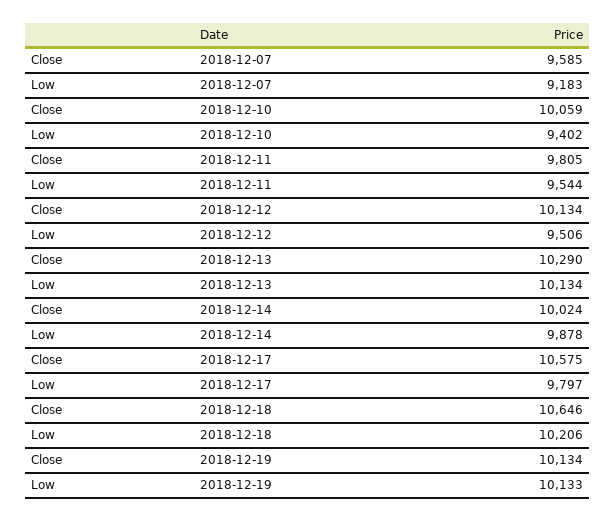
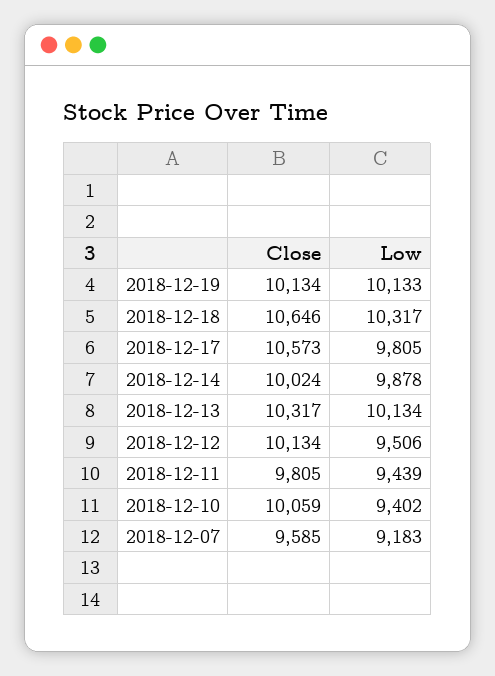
Low, 2018-12-11: 9544 -> 9439
Close, 2018-12-13: 10290 -> 10317
Close, 2018-12-17: 10575 -> 10573
Low, 2018-12-17: 9797 -> 9805
Low, 2018-12-18: 10206 -> 10317

